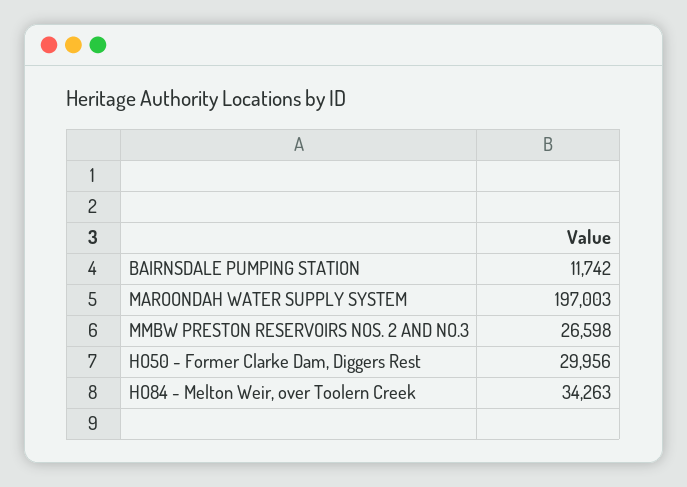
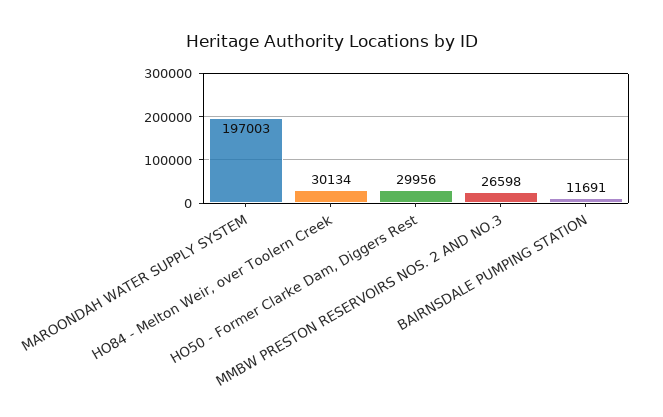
BAIRNSDALE PUMPING STATION: 11742 -> 11691
HO84 - Melton Weir, over Toolern Creek: 34263 -> 30134

